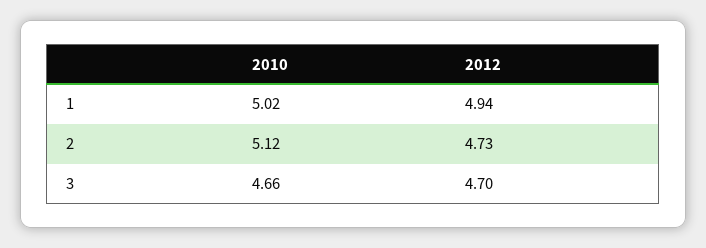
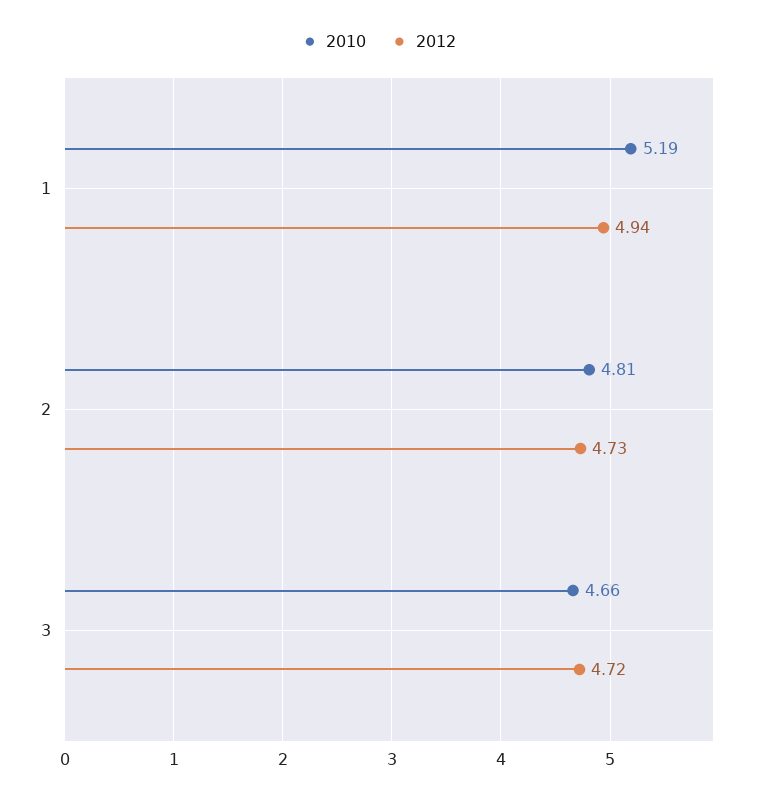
2010, 1: 5.02 -> 5.19
2010, 2: 5.12 -> 4.81
2012, 3: 4.7 -> 4.72

